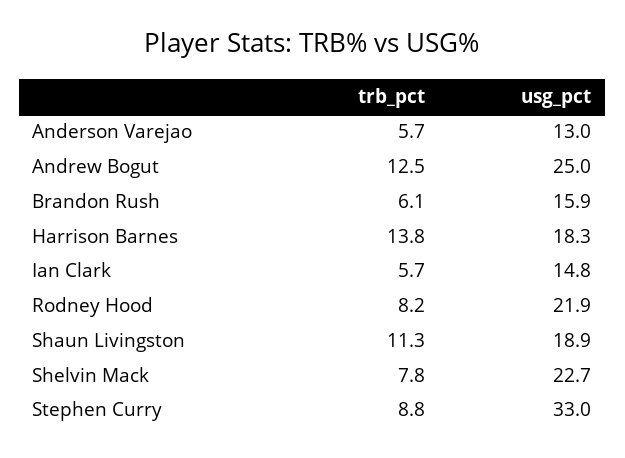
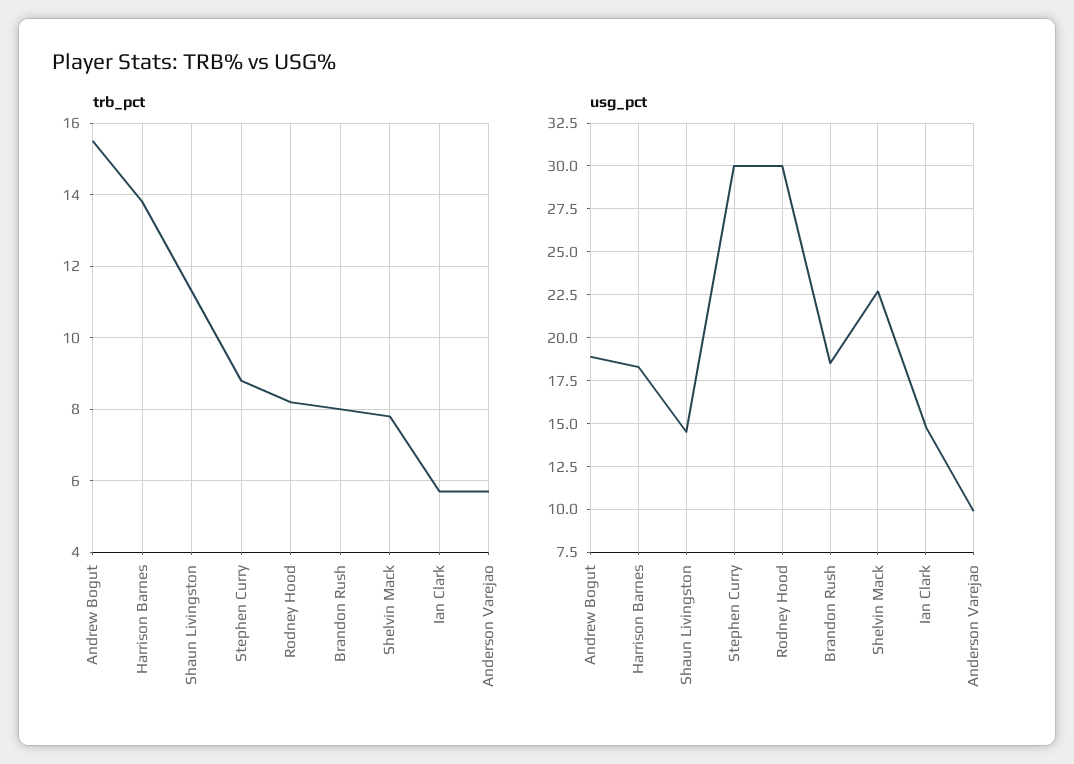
usg_pct, Anderson Varejao: 13 -> 10
trb_pct, Andrew Bogut: 12.5 -> 15.5
usg_pct, Andrew Bogut: 25 -> 19
trb_pct, Brandon Rush: 6.1 -> 8
usg_pct, Brandon Rush: 15.9 -> 18.5
usg_pct, Rodney Hood: 21.9 -> 30
usg_pct, Shaun Livingston: 18.9 -> 14.5
usg_pct, Stephen Curry: 33 -> 30

